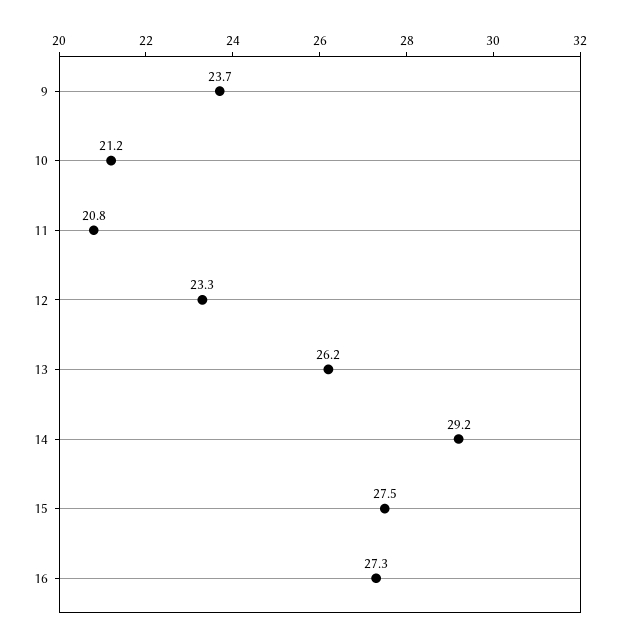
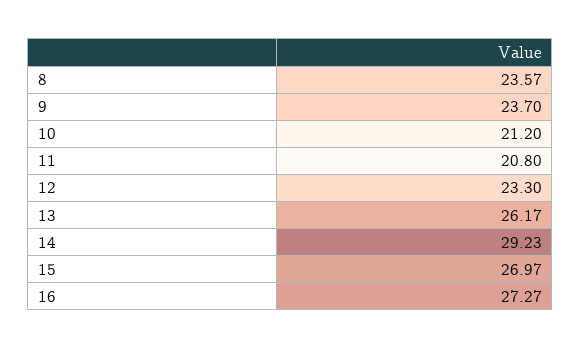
15: 27.5 -> 26.97
8: none -> 23.57

